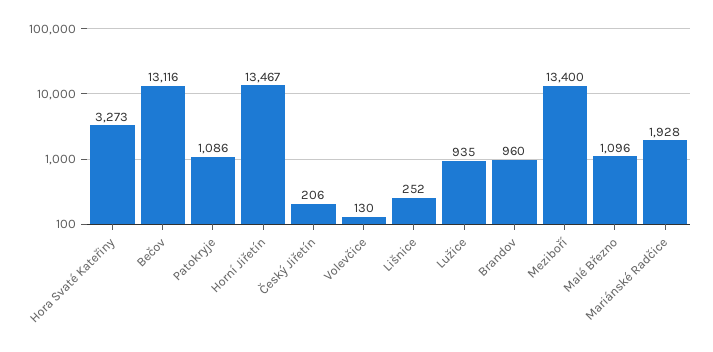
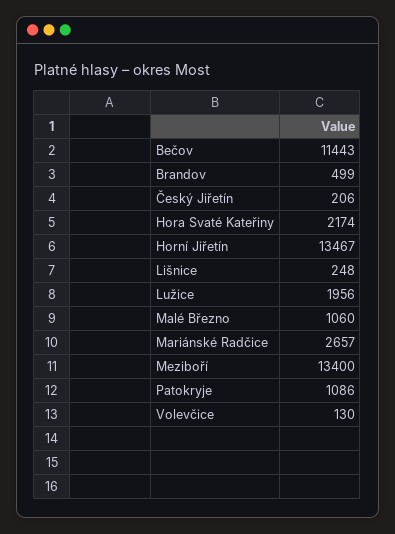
Hora Svaté Kateřiny: 3273 -> 2174
Bečov: 13116 -> 11443
Lišnice: 252 -> 248
Lužice: 935 -> 1956
Brandov: 960 -> 499
Malé Březno: 1096 -> 1060
Mariánské Radčice: 1928 -> 2657

